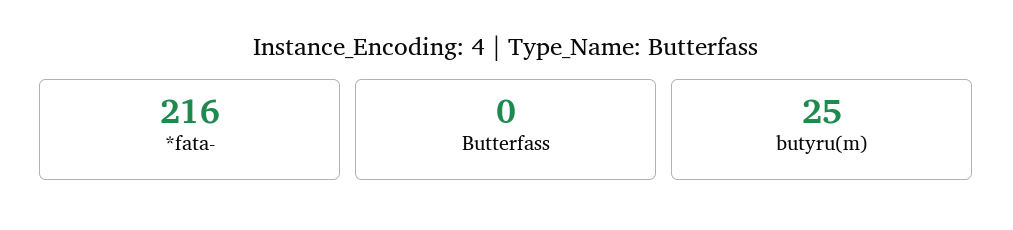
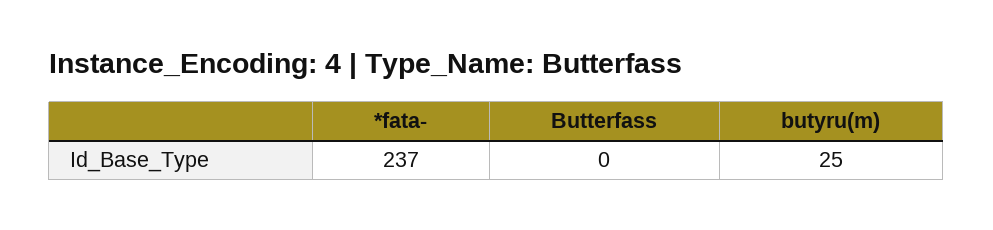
*fata-: 216 -> 237

